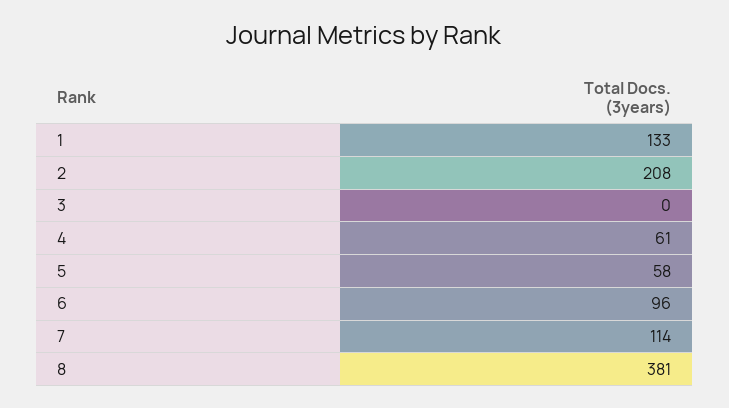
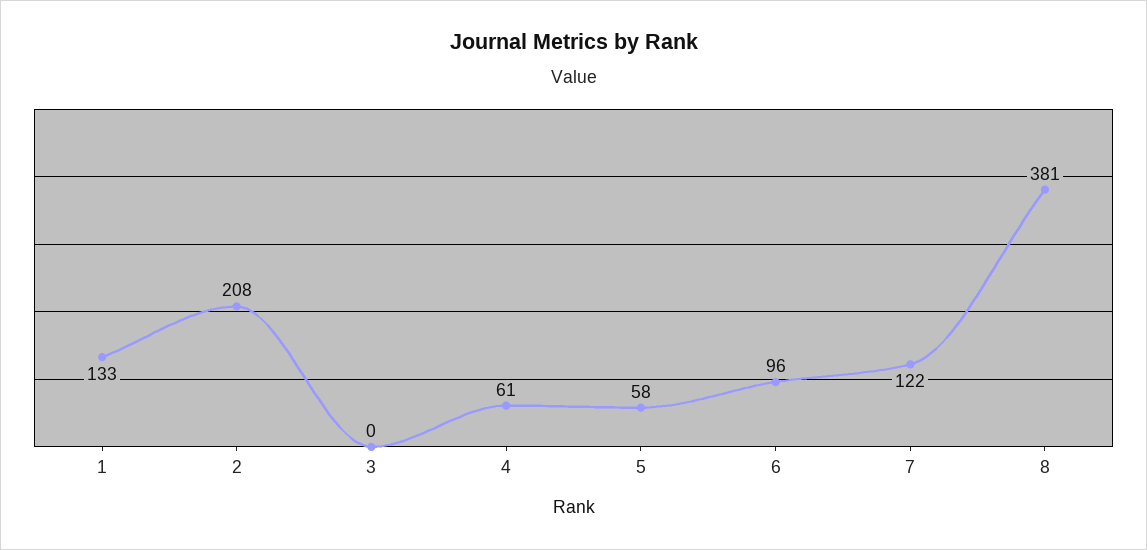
7: 114 -> 122

